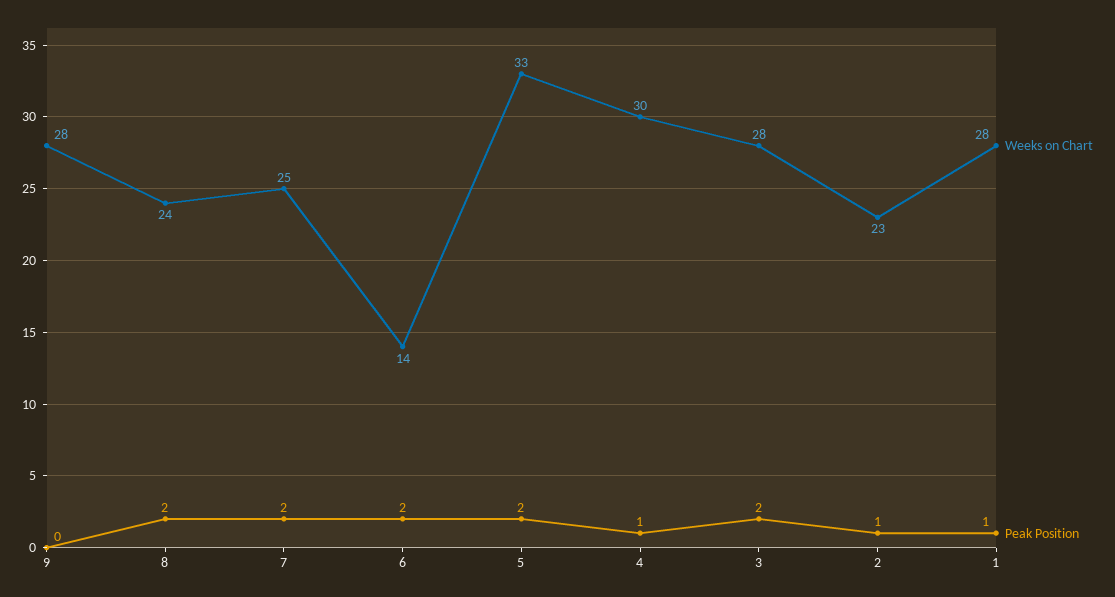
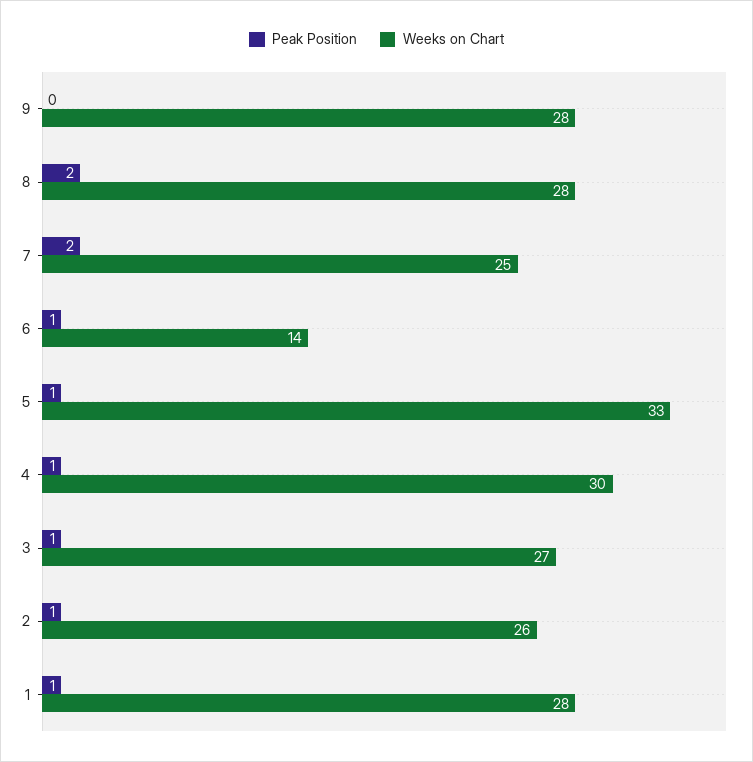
Weeks on Chart, 8: 24 -> 28
Peak Position, 6: 2 -> 1
Peak Position, 5: 2 -> 1
Weeks on Chart, 3: 28 -> 27
Peak Position, 3: 2 -> 1
Weeks on Chart, 2: 23 -> 26

